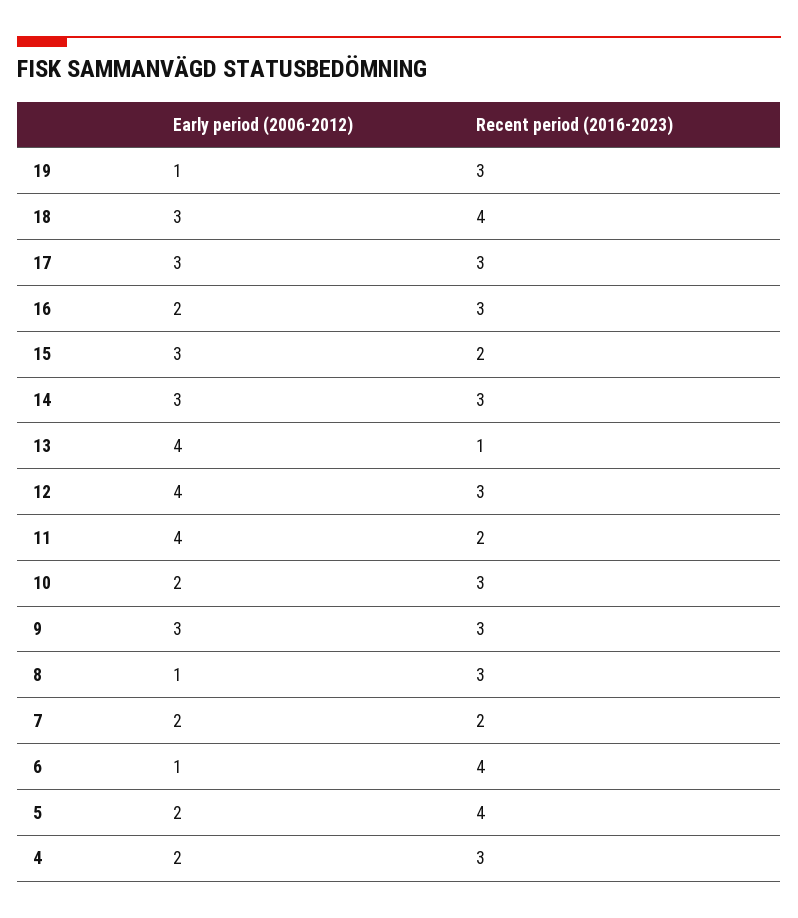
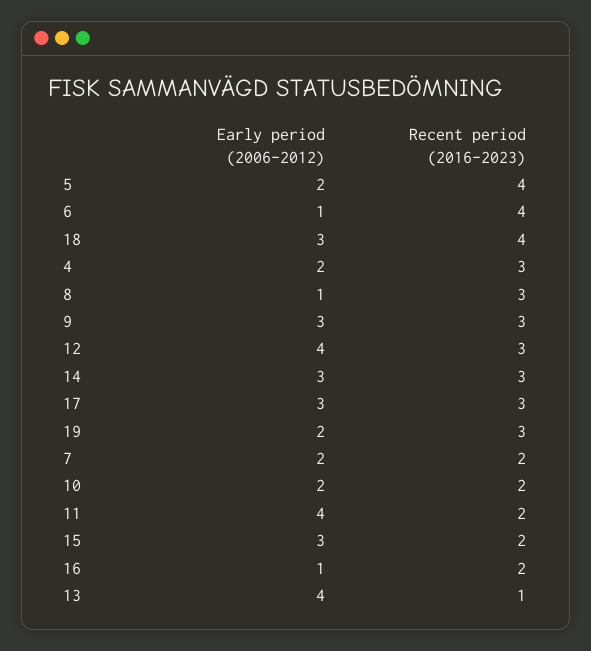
Early period (2006-2012), 19: 1 -> 2
Early period (2006-2012), 16: 2 -> 1
Recent period (2016-2023), 16: 3 -> 2
Recent period (2016-2023), 10: 3 -> 2

